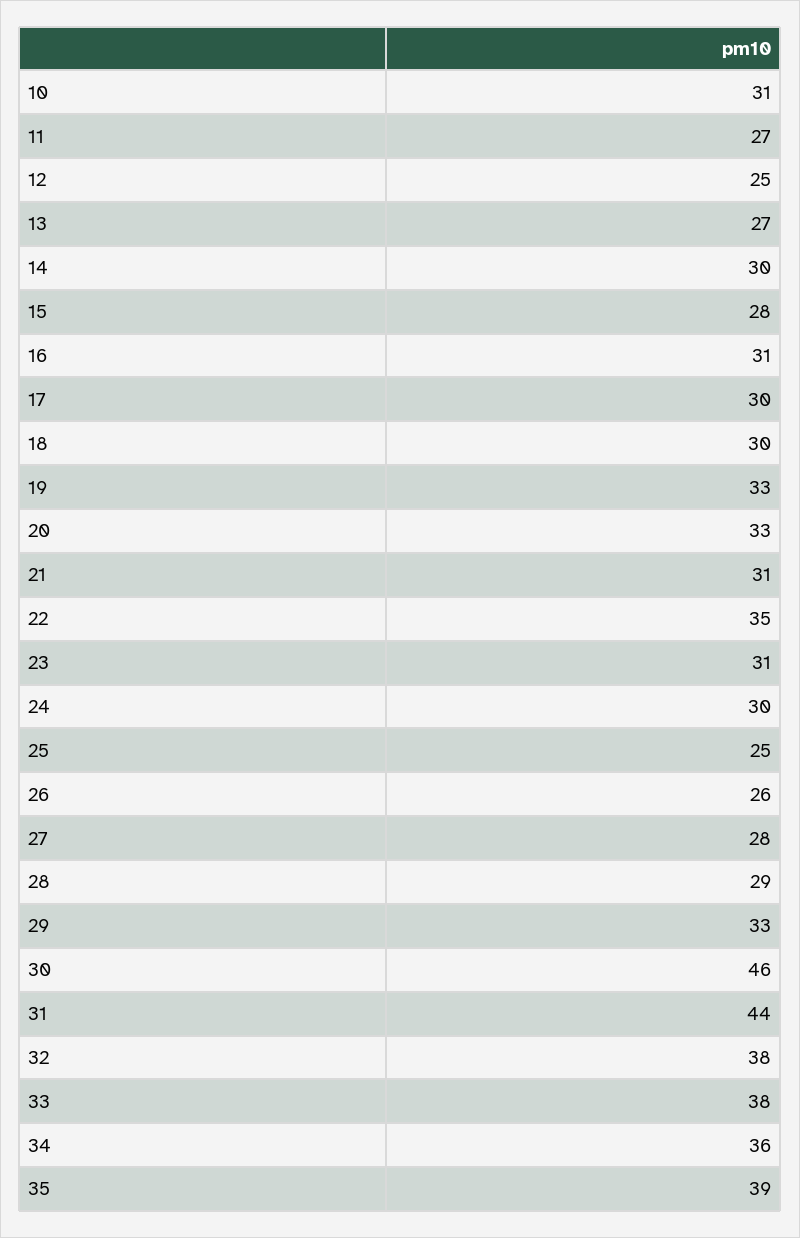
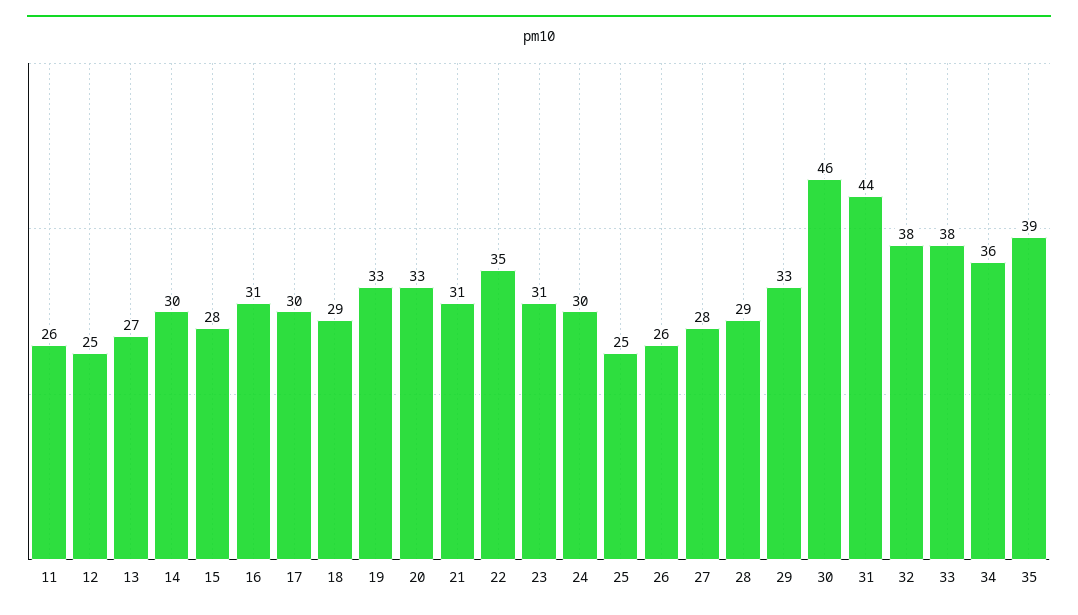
10: 31 -> none
11: 27 -> 26
18: 30 -> 29

